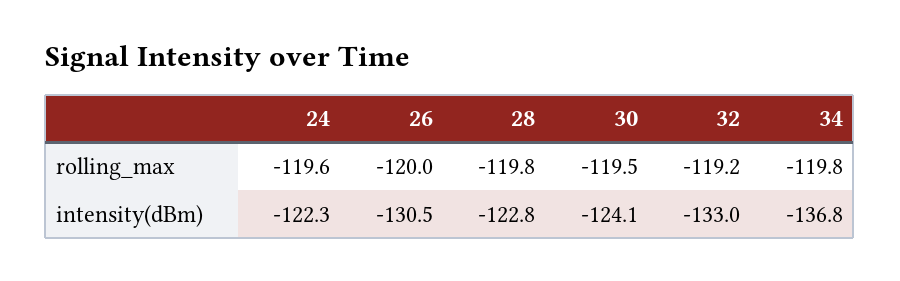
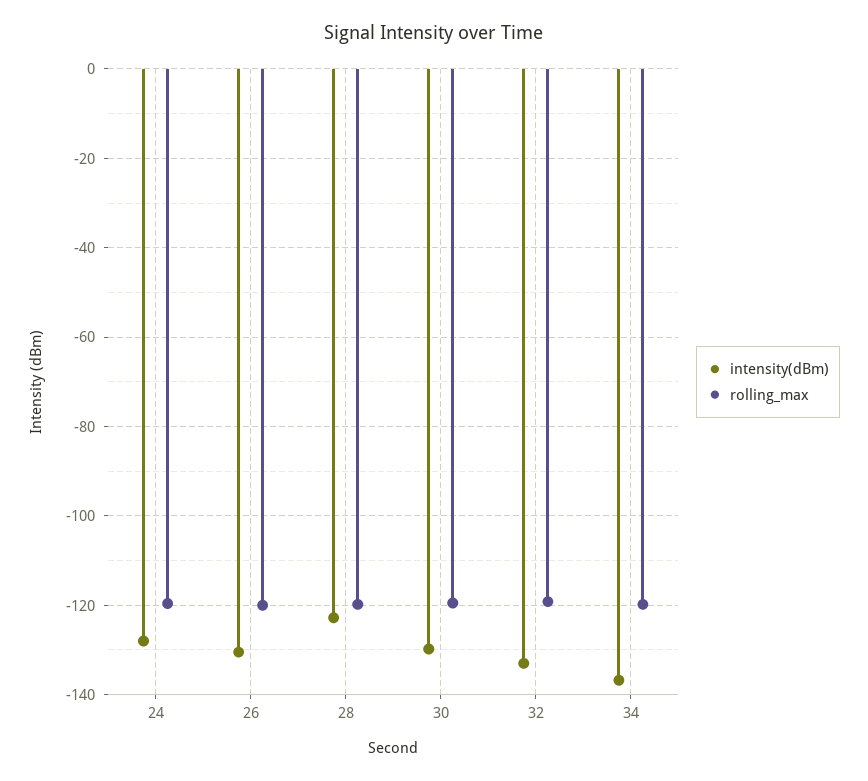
intensity(dBm), 24: -122.3 -> -128
intensity(dBm), 30: -124.1 -> -130

